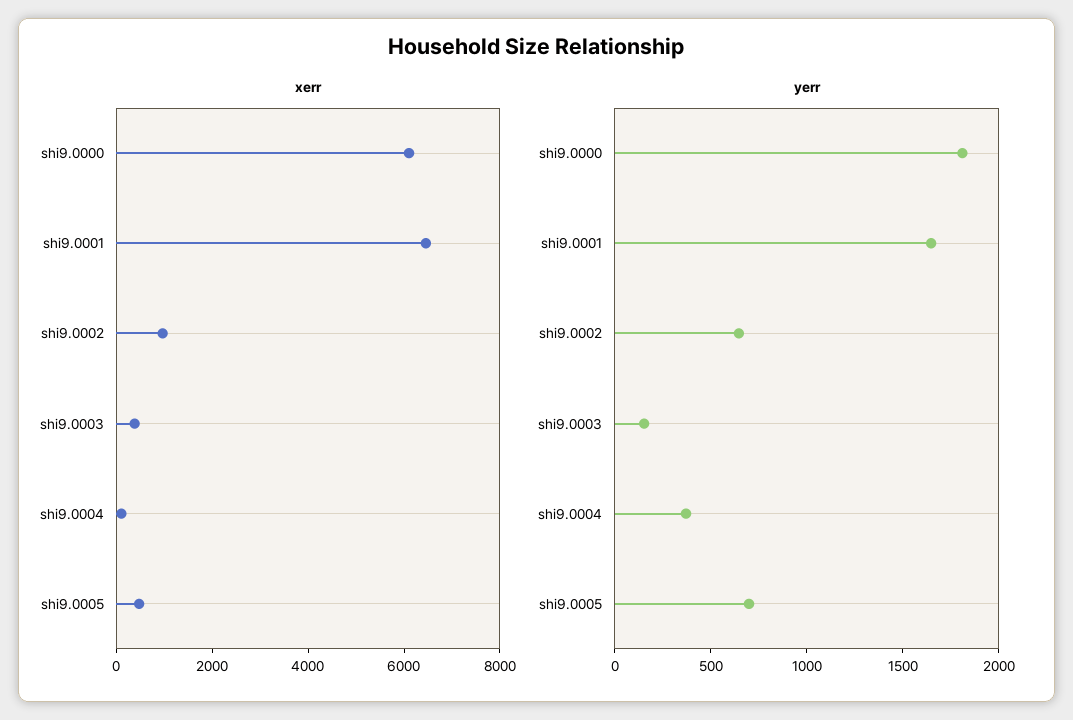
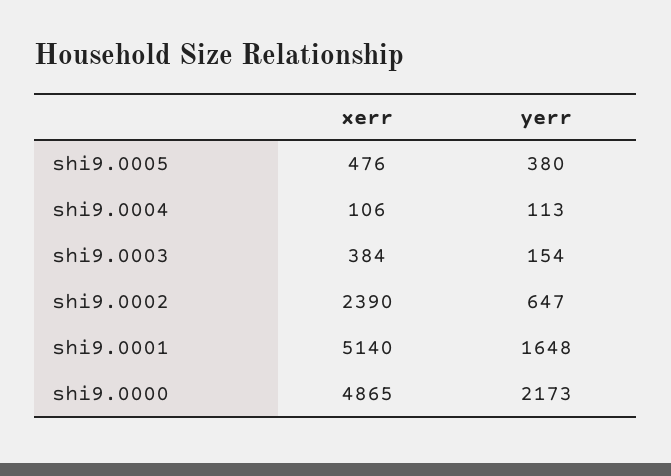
xerr, shi9.0000: 6000 -> 4865
xerr, shi9.0001: 6500 -> 5140
xerr, shi9.0002: 1000 -> 2390
yerr, shi9.0000: 1800 -> 2173
yerr, shi9.0004: 400 -> 113
yerr, shi9.0005: 700 -> 380

